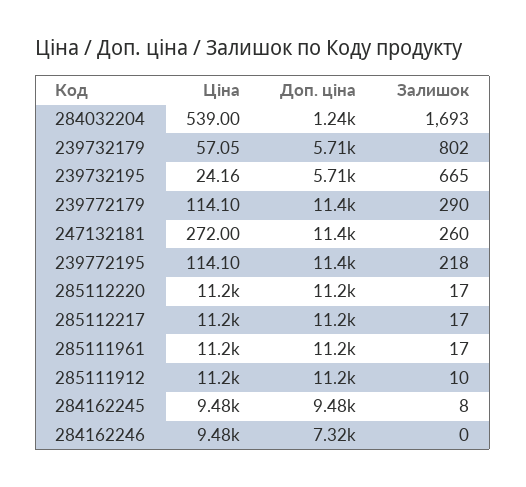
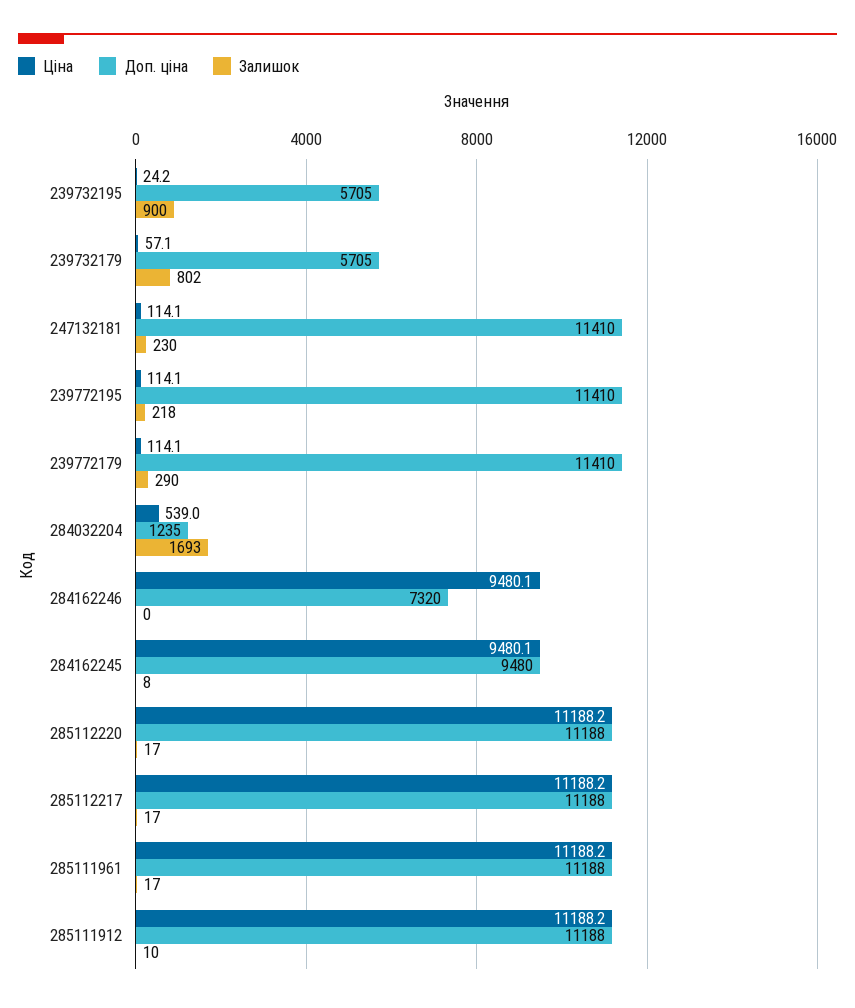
Залишок, 239732195: 665 -> 900
Ціна, 247132181: 272 -> 114.1
Залишок, 247132181: 260 -> 230

